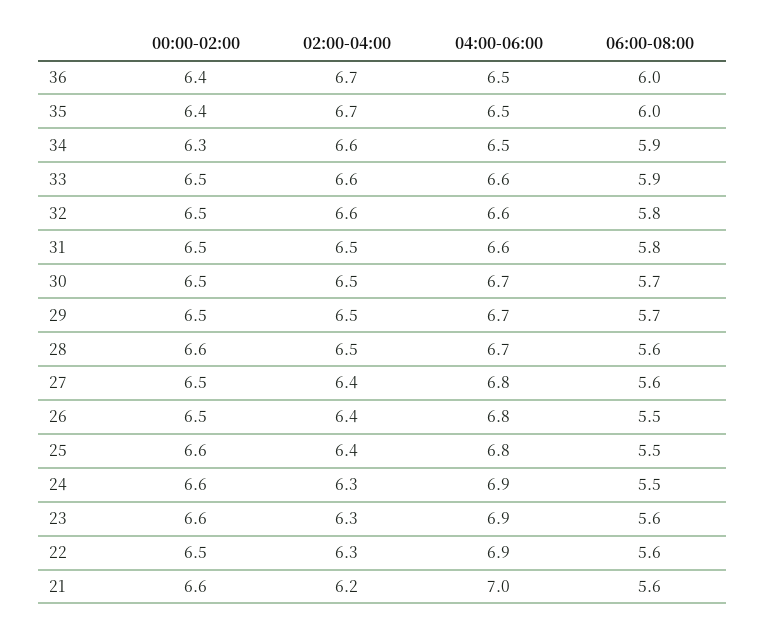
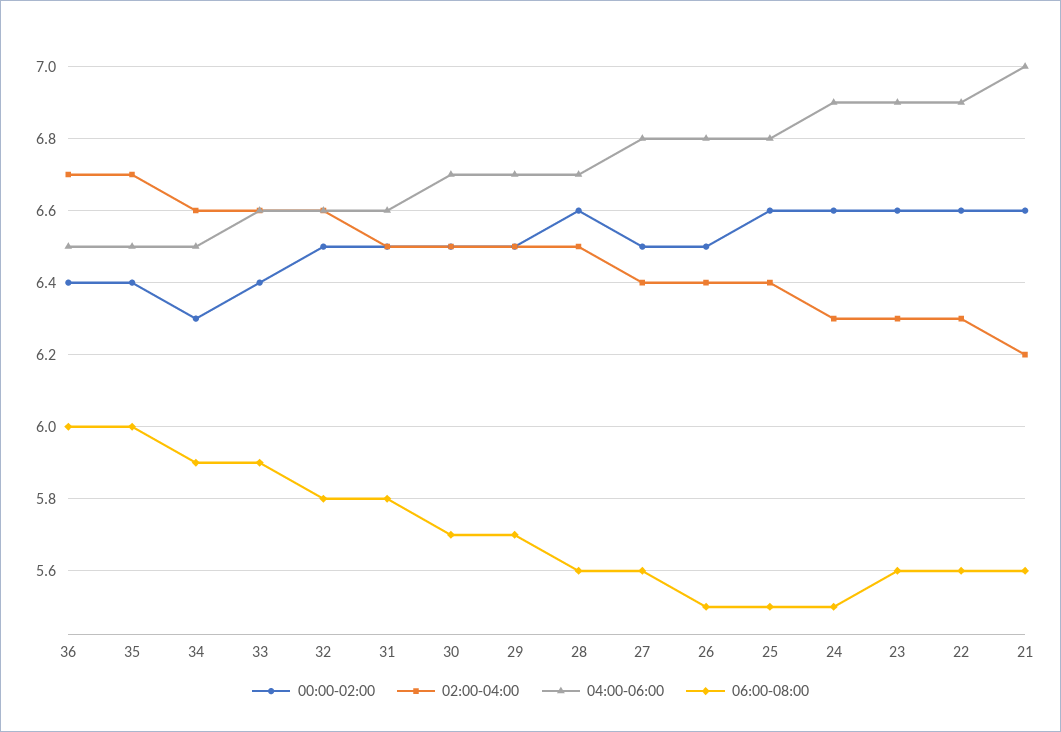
00:00-02:00, 33: 6.5 -> 6.4
00:00-02:00, 22: 6.5 -> 6.6

